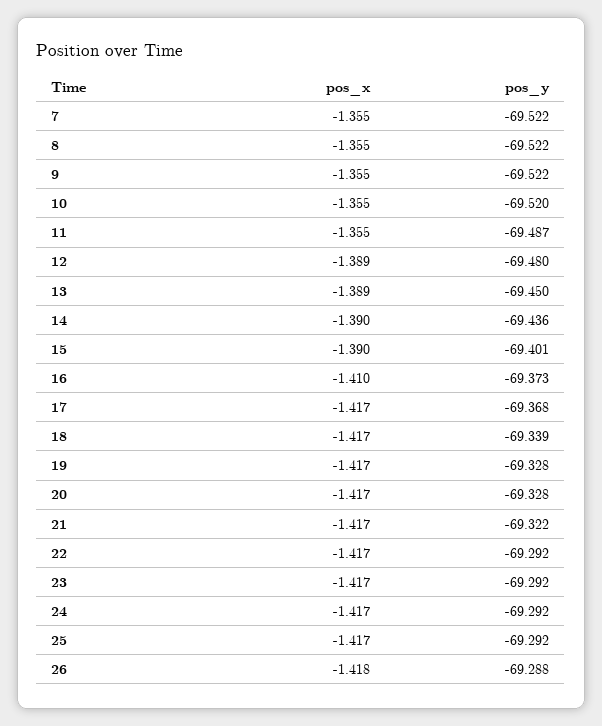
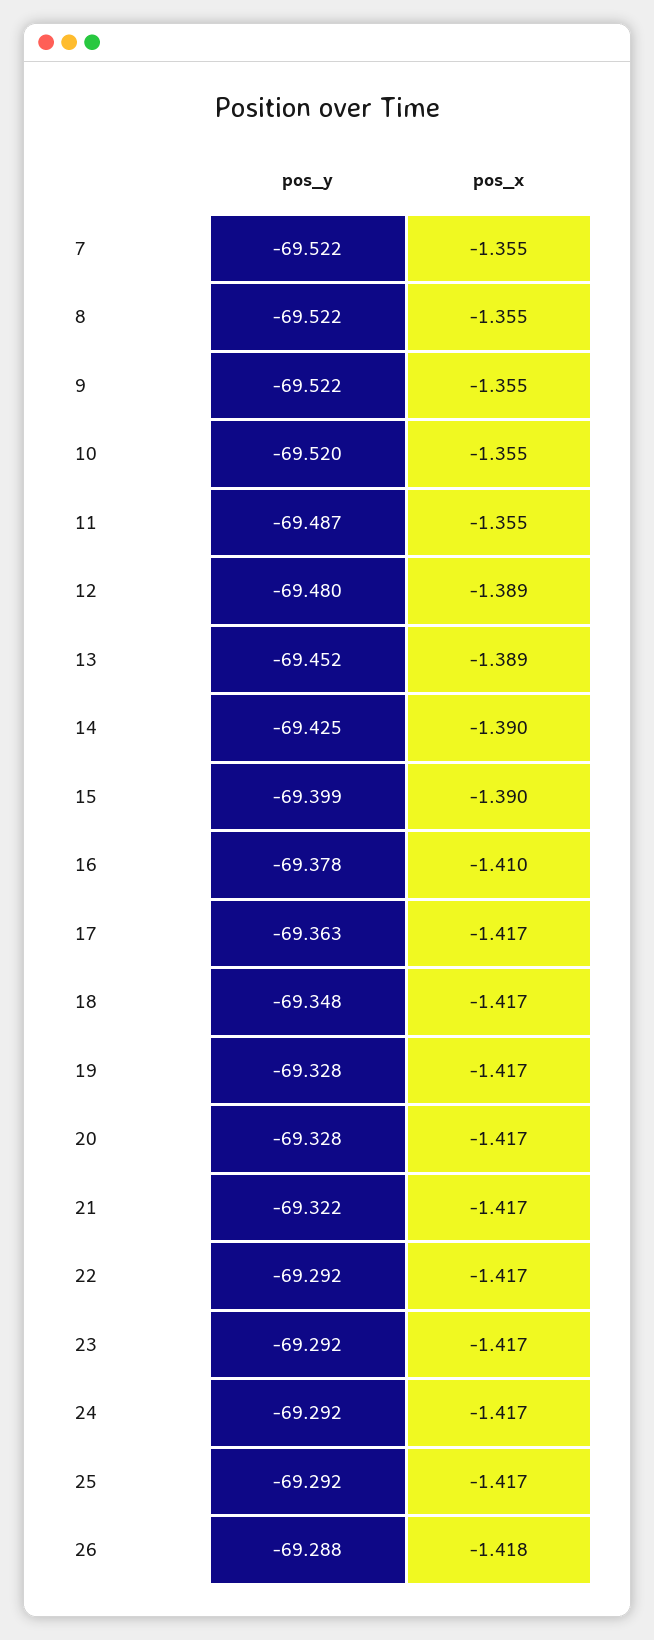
pos_y, 13: -69.45 -> -69.452
pos_y, 14: -69.436 -> -69.425
pos_y, 15: -69.401 -> -69.399
pos_y, 16: -69.373 -> -69.378
pos_y, 17: -69.368 -> -69.363
pos_y, 18: -69.339 -> -69.348

